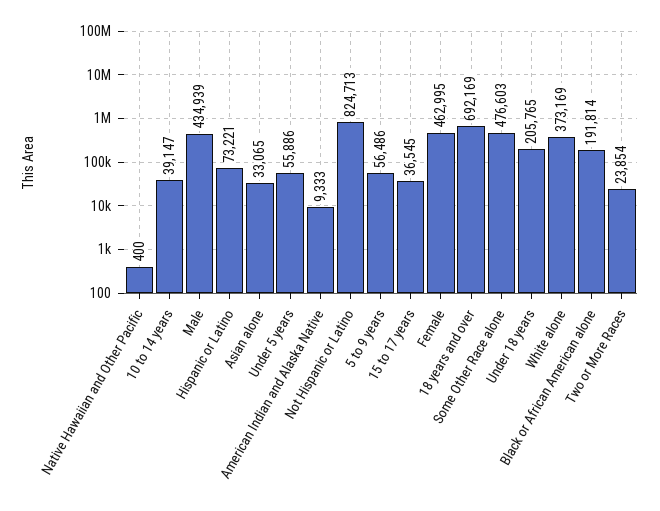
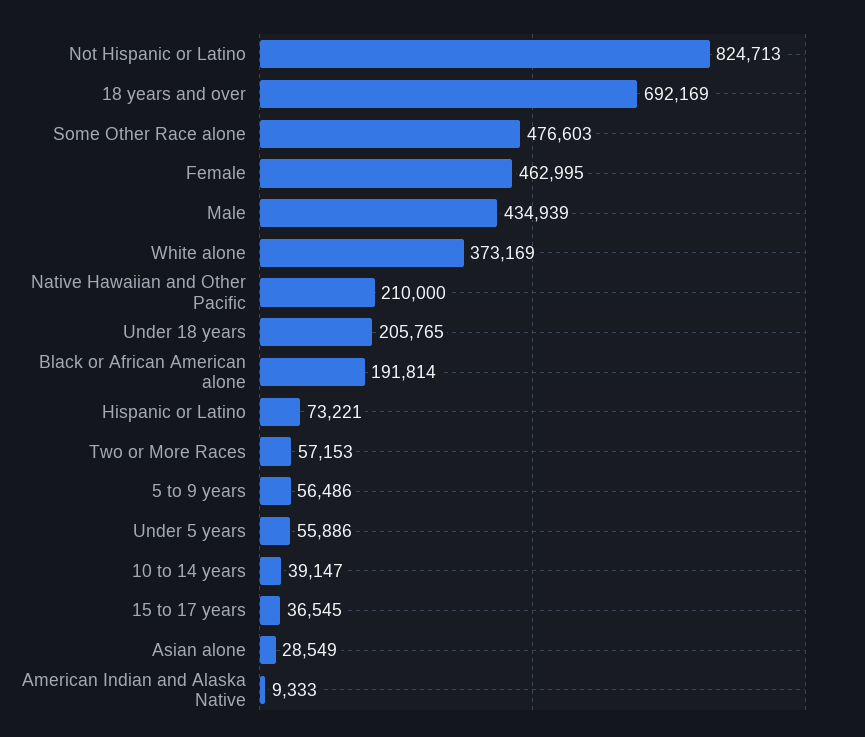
Native Hawaiian and Other Pacific: 400 -> 210000
Asian alone: 33065 -> 28549
Two or More Races: 23854 -> 57153

